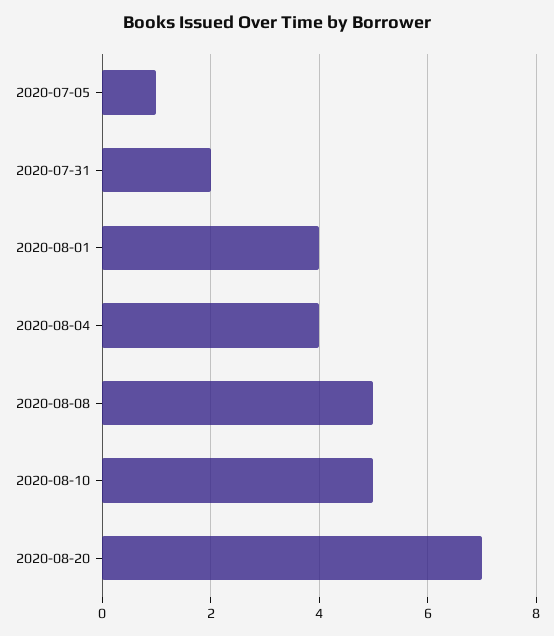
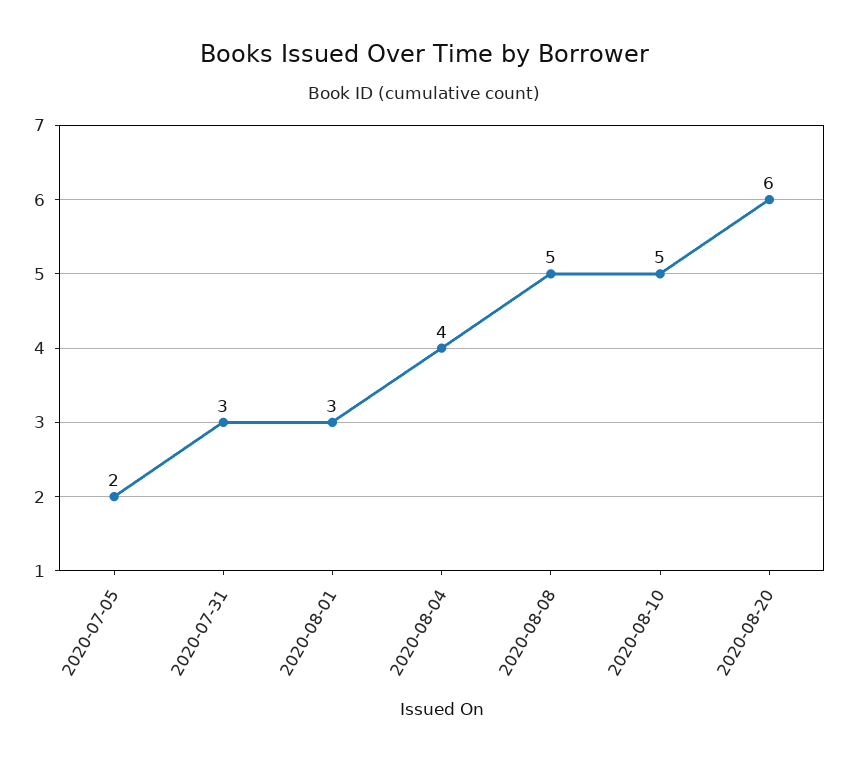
2020-07-05: 1 -> 2
2020-07-31: 2 -> 3
2020-08-01: 4 -> 3
2020-08-20: 7 -> 6

